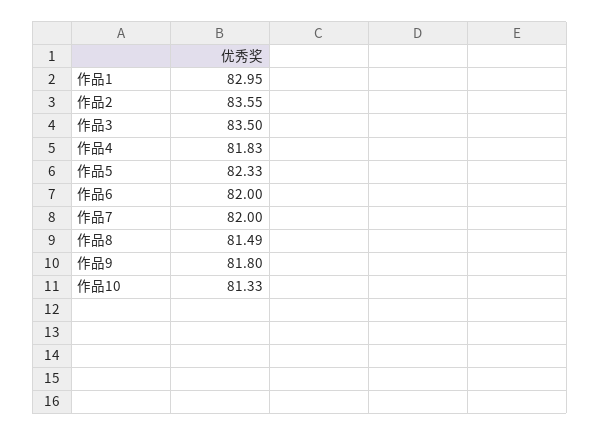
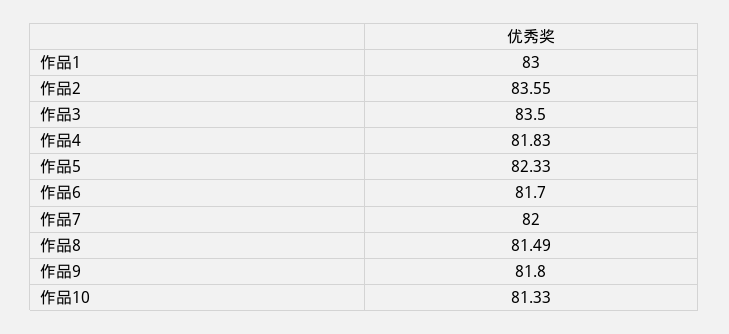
作品1: 82.95 -> 83
作品6: 82 -> 81.7

